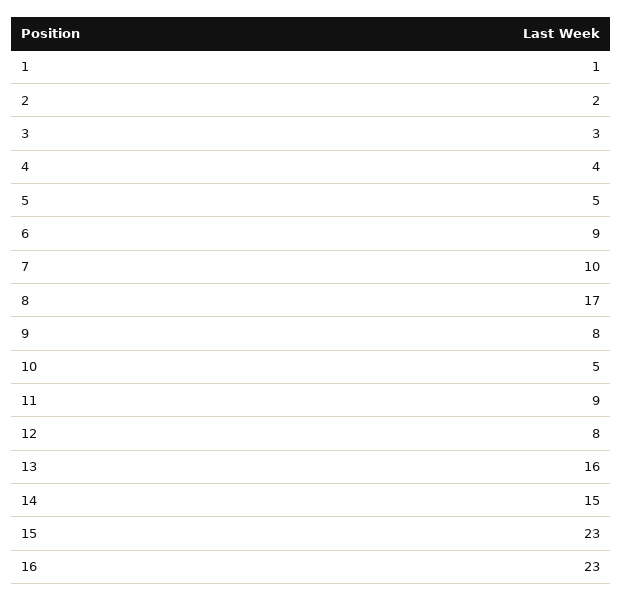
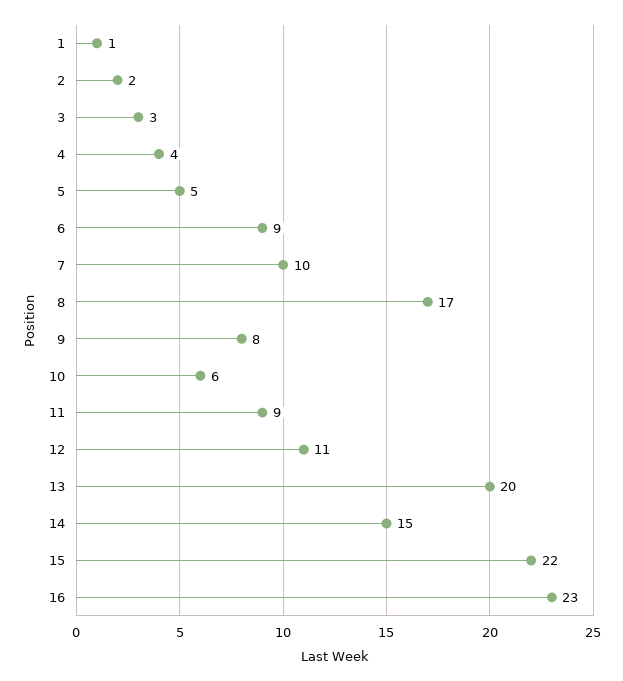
10: 5 -> 6
12: 8 -> 11
13: 16 -> 20
15: 23 -> 22

